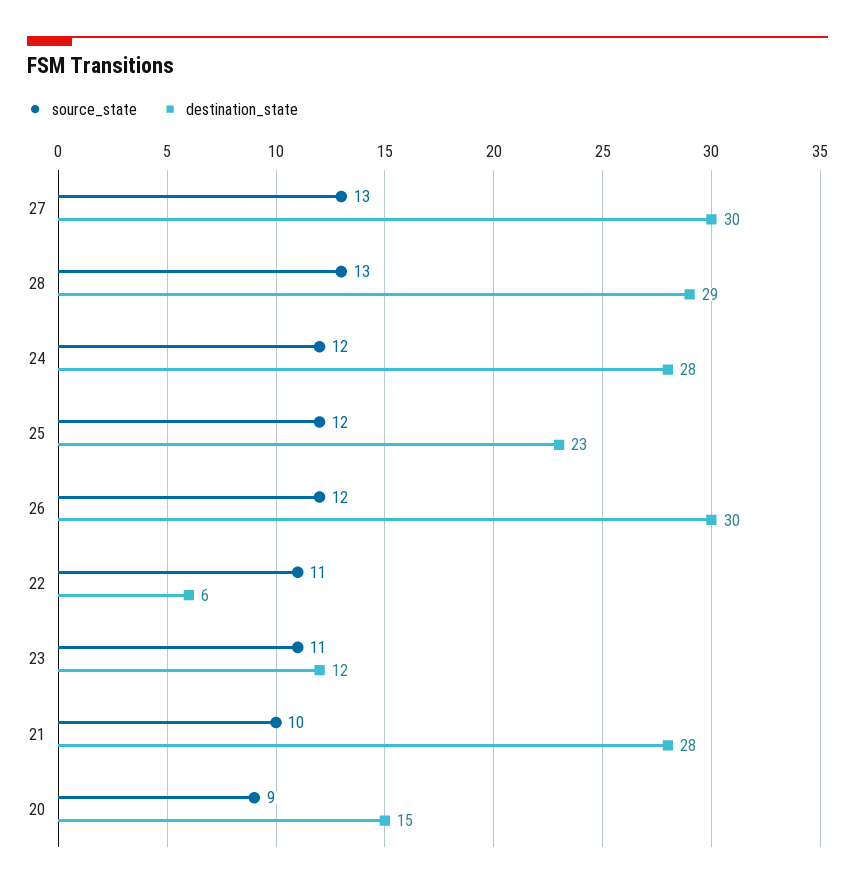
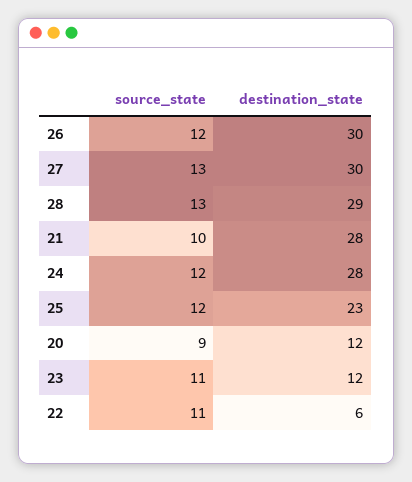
destination_state, 20: 15 -> 12

